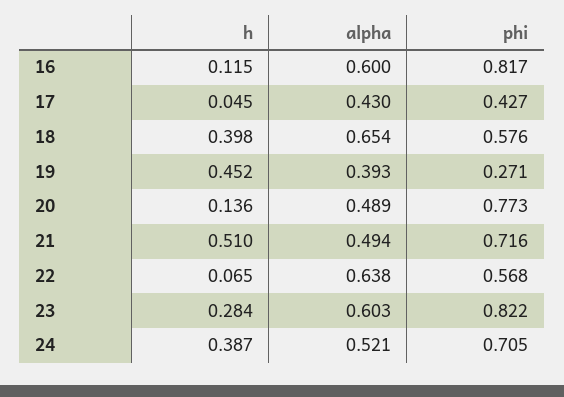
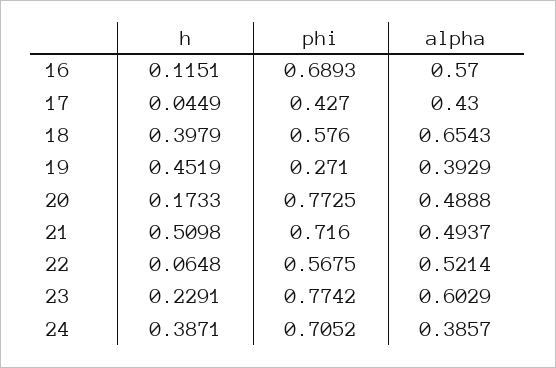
alpha, 16: 0.6 -> 0.57
phi, 16: 0.817 -> 0.6893
h, 20: 0.136 -> 0.1733
alpha, 22: 0.638 -> 0.5214
h, 23: 0.284 -> 0.2291
phi, 23: 0.822 -> 0.7742
alpha, 24: 0.521 -> 0.3857

